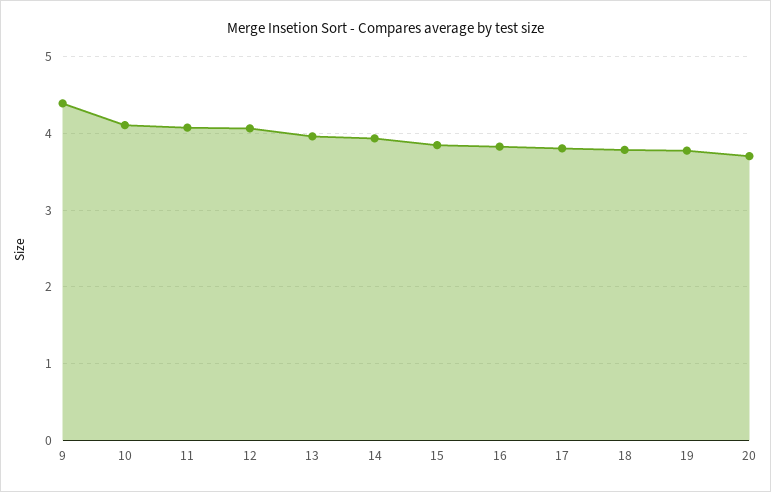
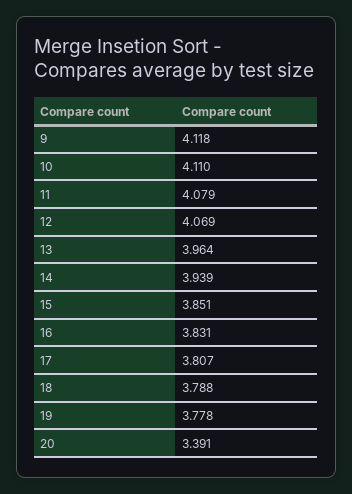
9: 4.4 -> 4.118
20: 3.7 -> 3.391

